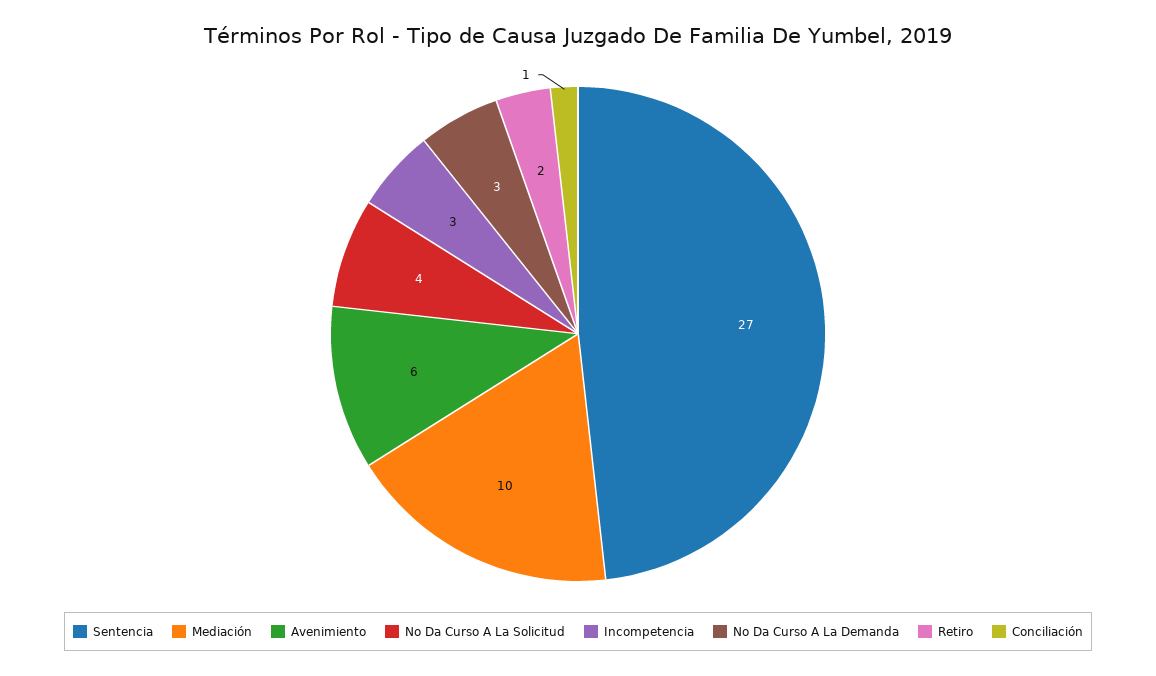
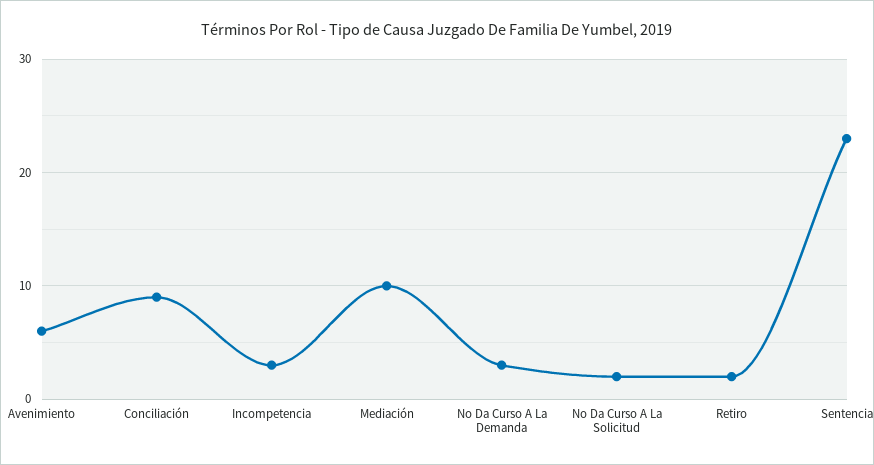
Sentencia: 27 -> 23
No Da Curso A La Solicitud: 4 -> 2
Conciliación: 1 -> 9

